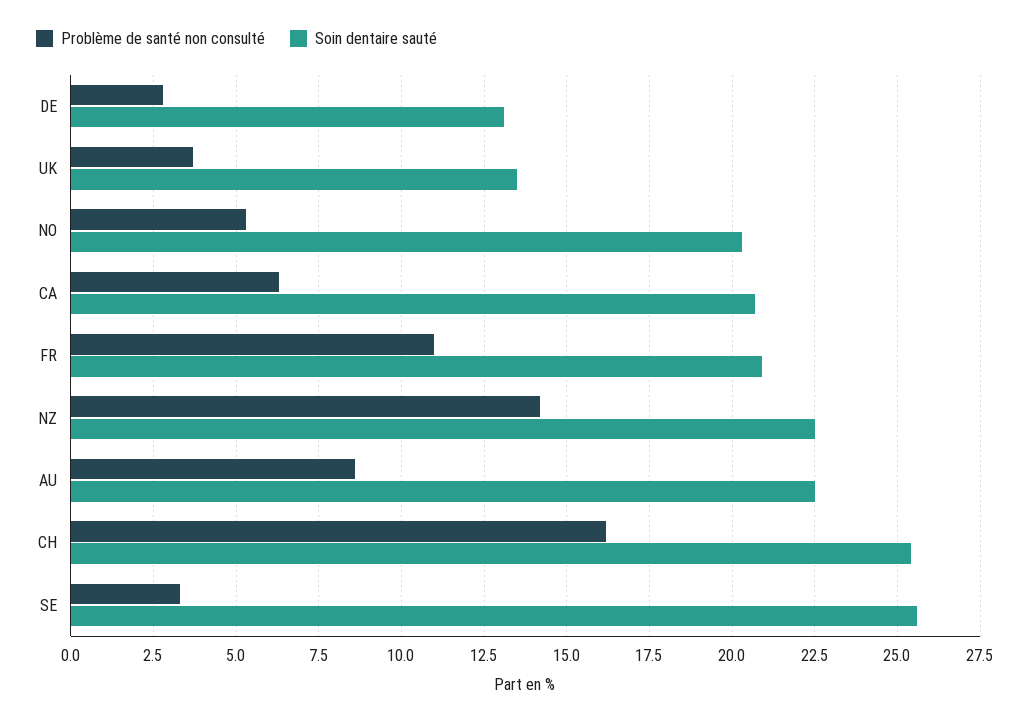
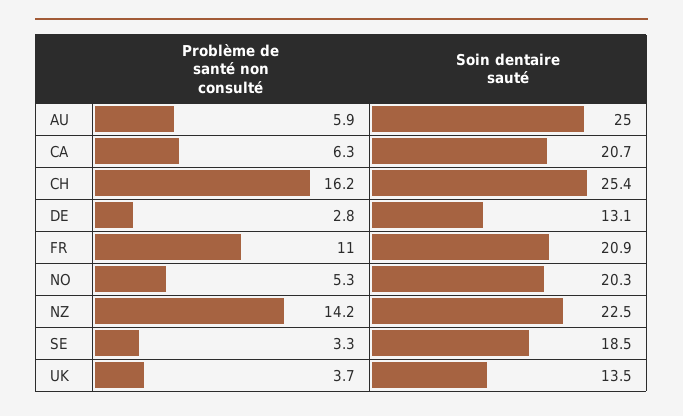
Problème de santé non consulté, AU: 8.5 -> 5.9
Soin dentaire sauté, AU: 22.5 -> 25
Soin dentaire sauté, SE: 25.5 -> 18.5

